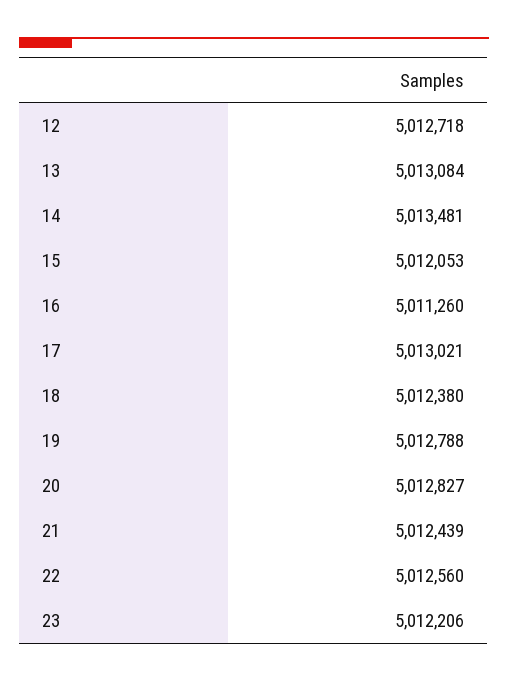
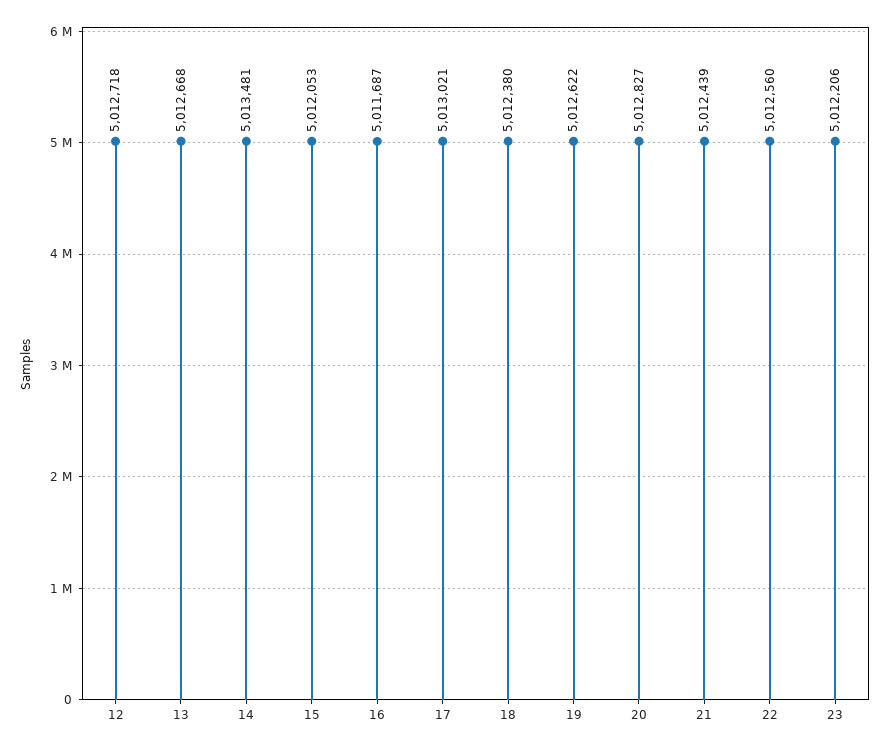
13: 5013084 -> 5012668
16: 5011260 -> 5011687
19: 5012788 -> 5012622

